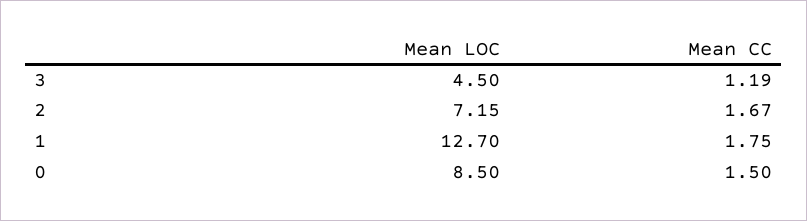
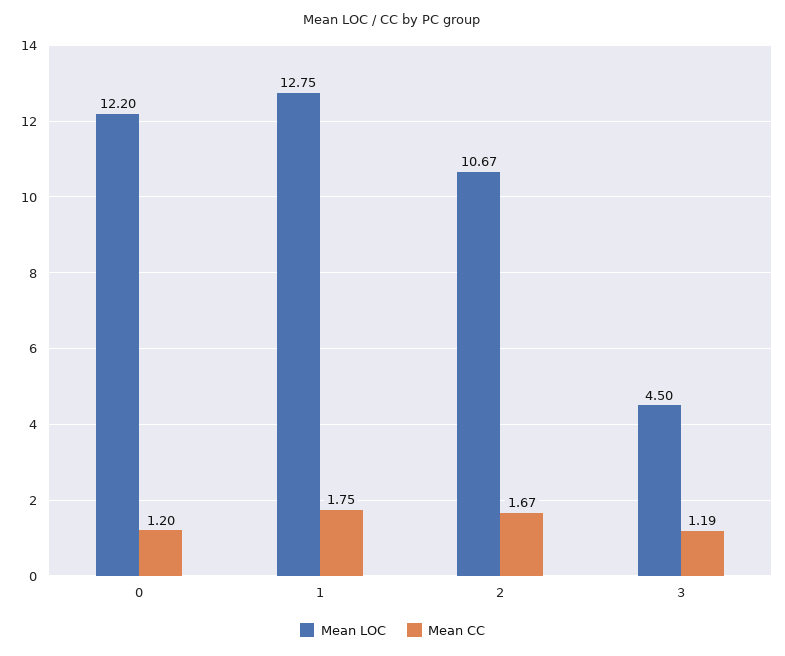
Mean LOC, 2: 7.15 -> 10.67
Mean LOC, 1: 12.7 -> 12.75
Mean LOC, 0: 8.5 -> 12.2
Mean CC, 0: 1.5 -> 1.2

